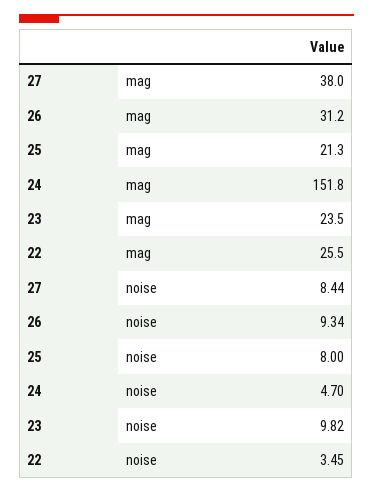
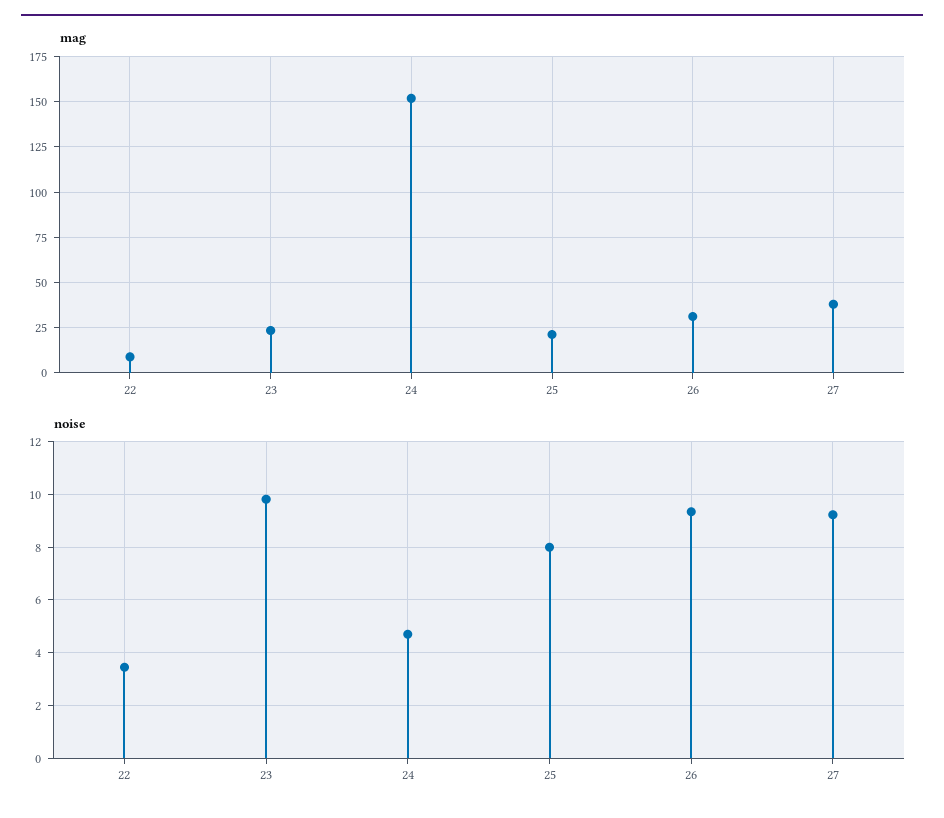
mag, 22: 25.5 -> 10
noise, 27: 8.44 -> 9.25

